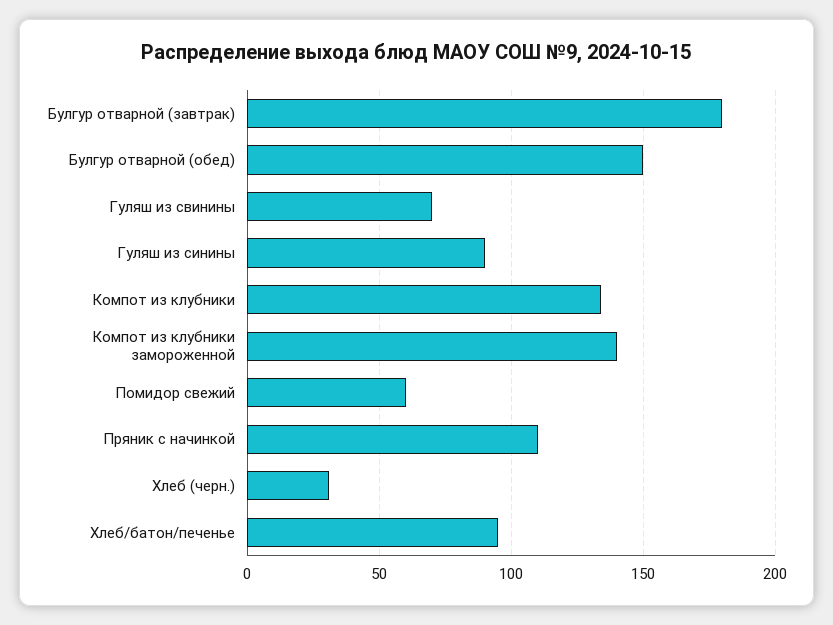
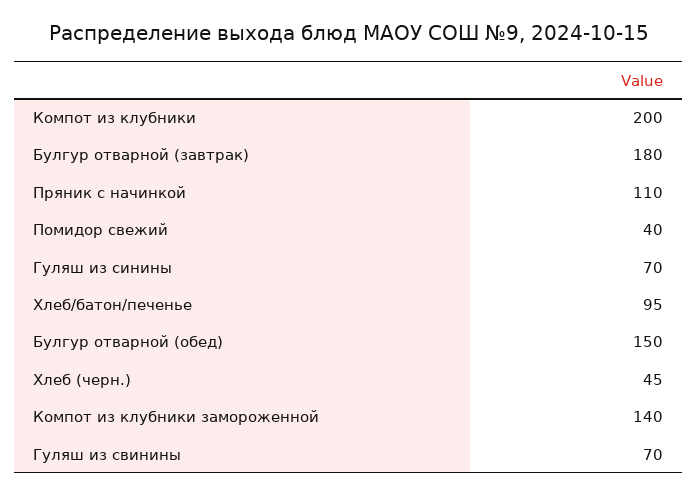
Гуляш из синины: 90 -> 70
Компот из клубники: 135 -> 200
Помидор свежий: 60 -> 40
Хлеб (черн.): 30 -> 45

